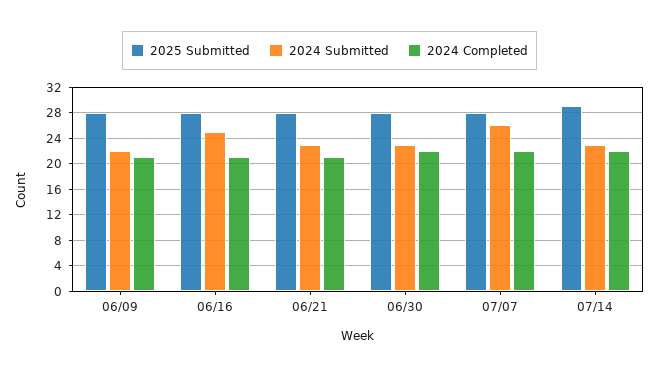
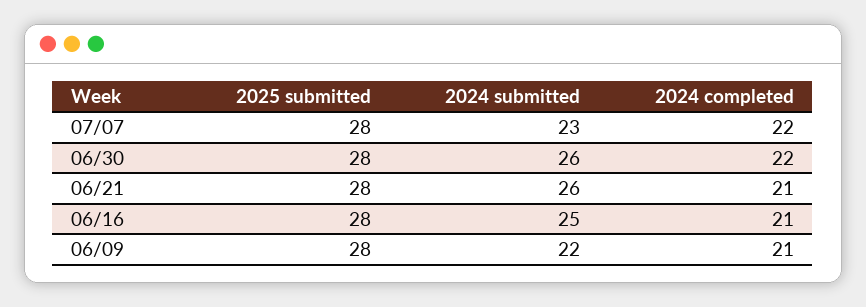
2024 Submitted, 06/21: 23 -> 26
2024 Submitted, 06/30: 23 -> 26
2024 Submitted, 07/07: 26 -> 23
2025 Submitted, 07/14: 29 -> none
2024 Submitted, 07/14: 23 -> none
2024 Completed, 07/14: 22 -> none

